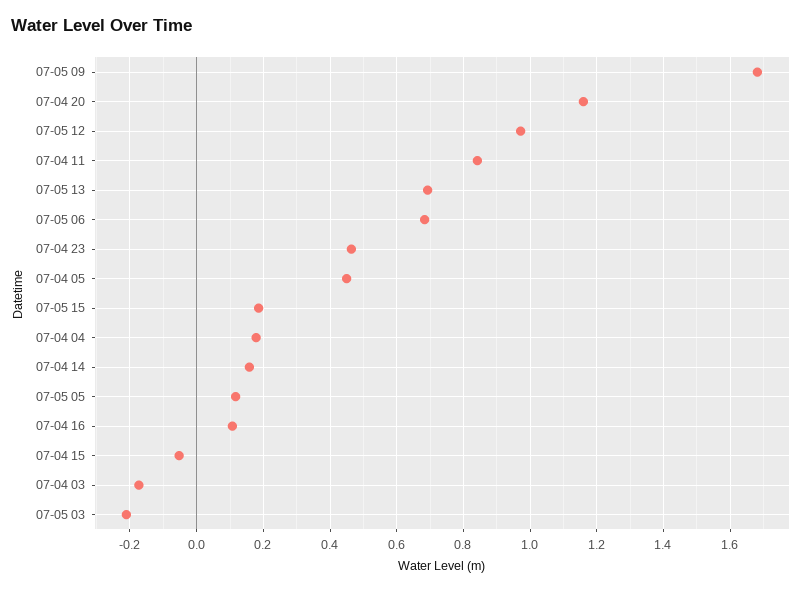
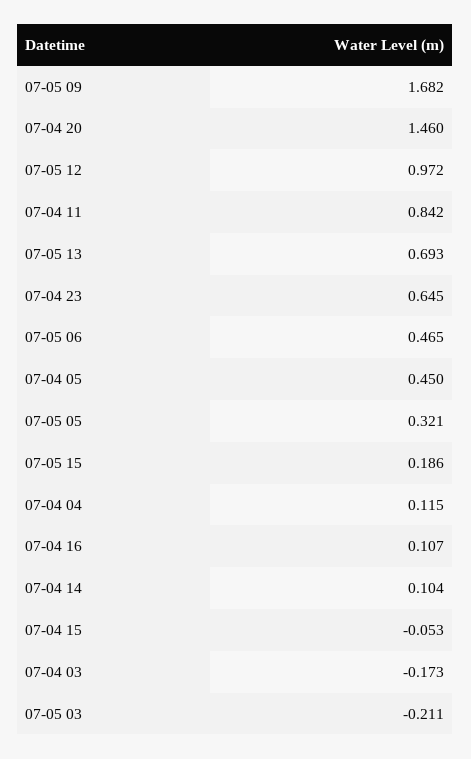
07-04 20: 1.16 -> 1.46
07-05 06: 0.68 -> 0.465
07-04 23: 0.46 -> 0.645
07-04 04: 0.18 -> 0.115
07-04 14: 0.16 -> 0.104
07-05 05: 0.12 -> 0.321

